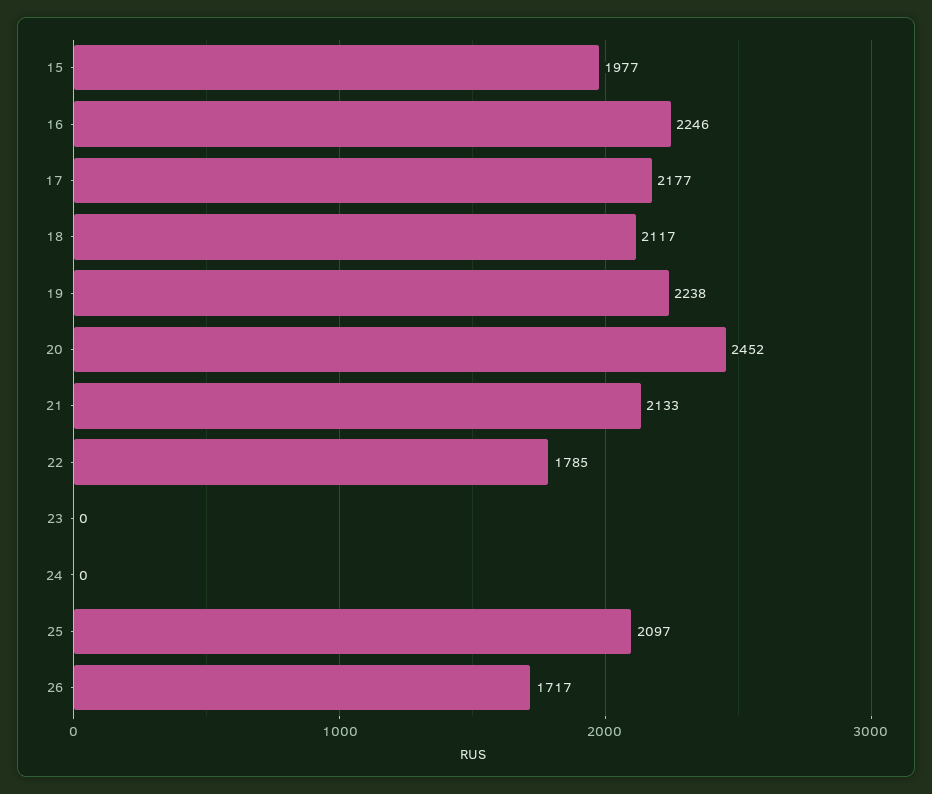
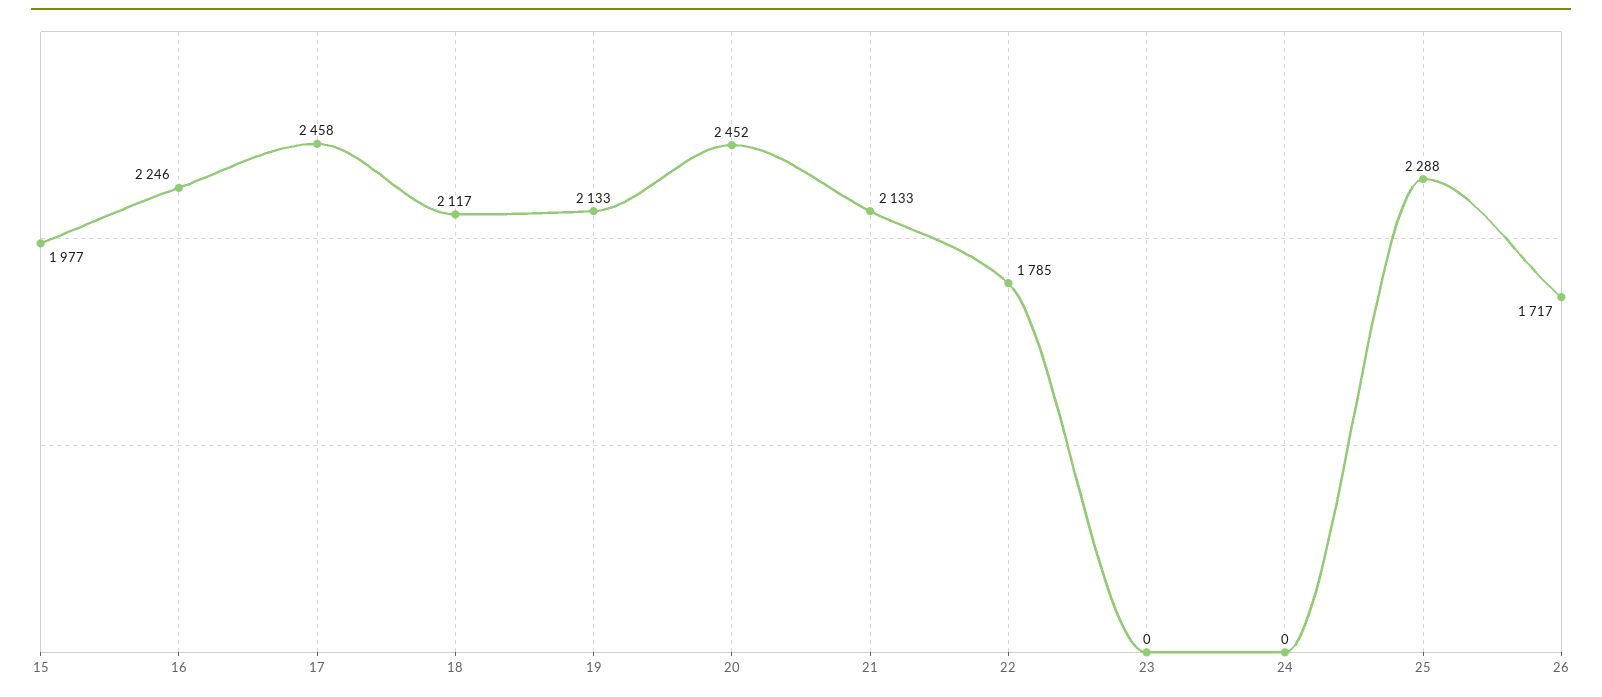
17: 2177 -> 2458
19: 2238 -> 2133
25: 2097 -> 2288

